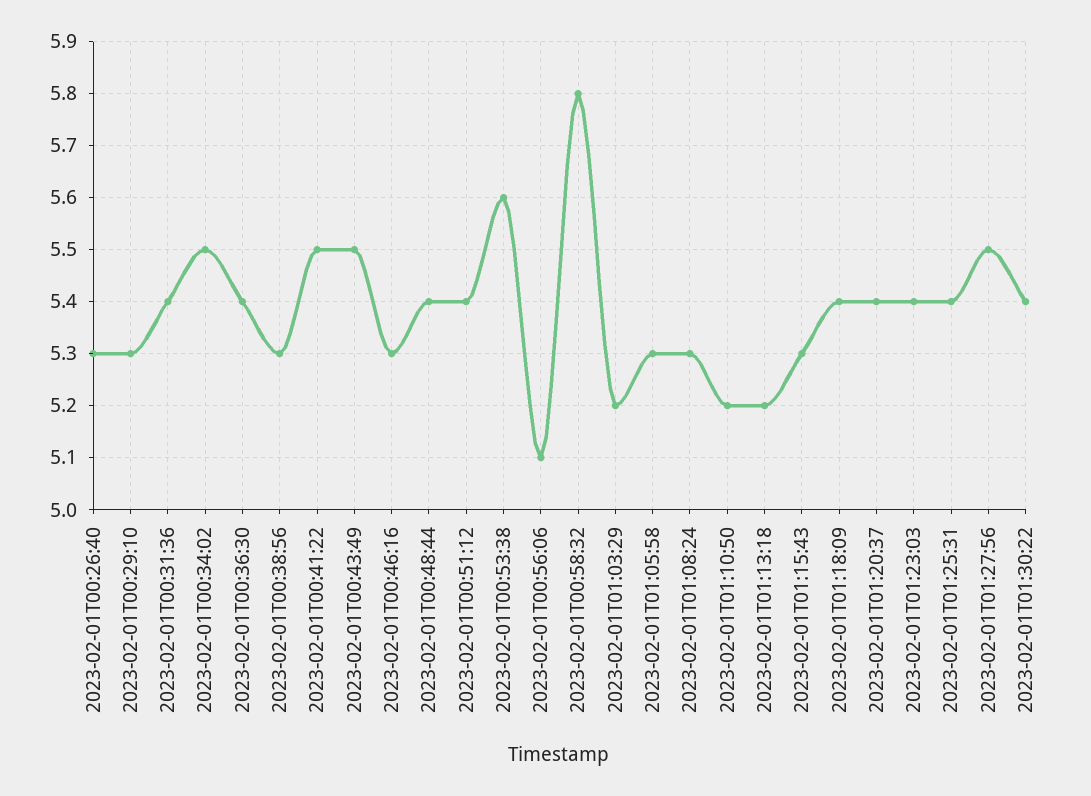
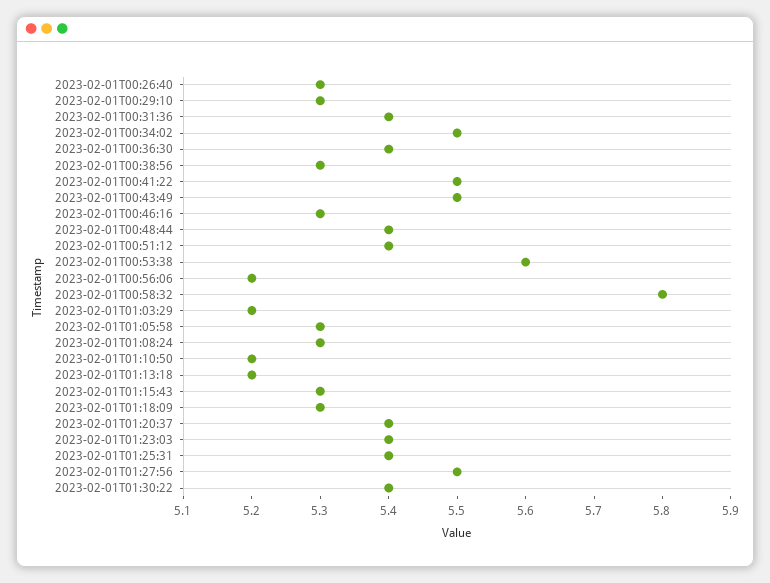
2023-02-01T00:56:06: 5.1 -> 5.2
2023-02-01T01:18:09: 5.4 -> 5.3

